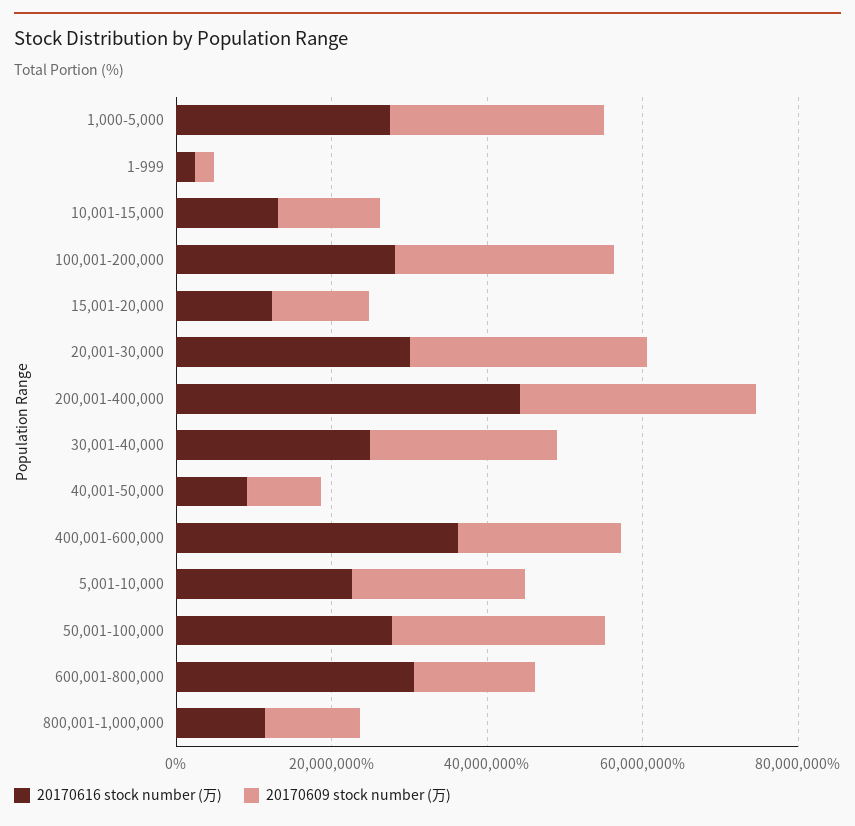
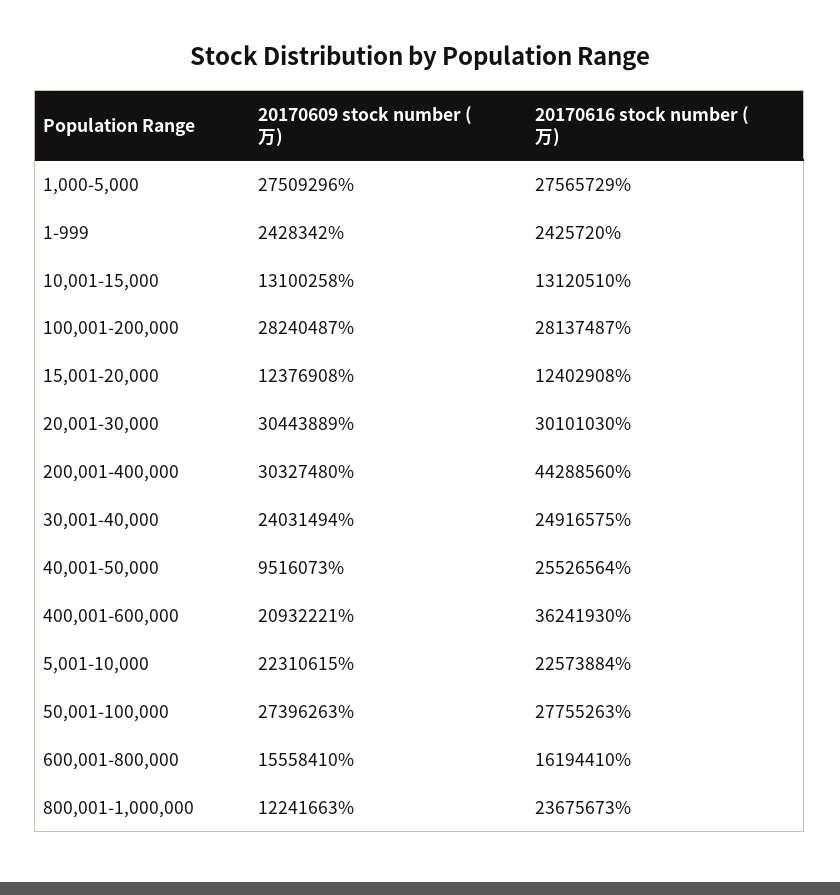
20170616 stock number (万), 40,001-50,000: 10000000 -> 25526564
20170616 stock number (万), 600,001-800,000: 30000000 -> 16194410
20170616 stock number (万), 800,001-1,000,000: 10000000 -> 23675673

